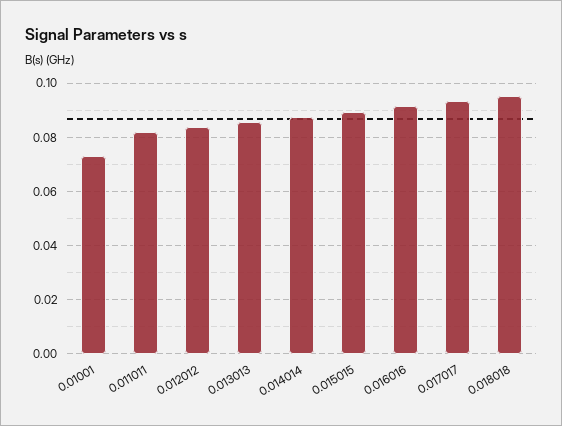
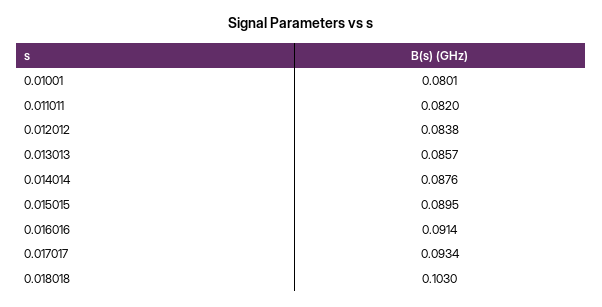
0.01001: 0.0725 -> 0.0801
0.018018: 0.095 -> 0.103

